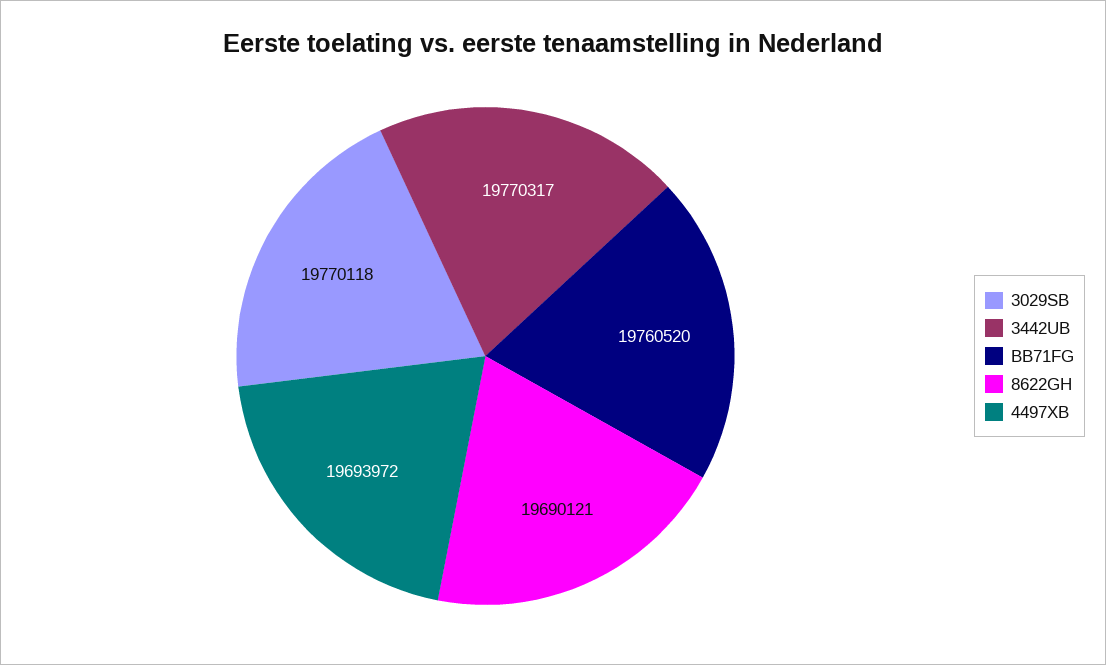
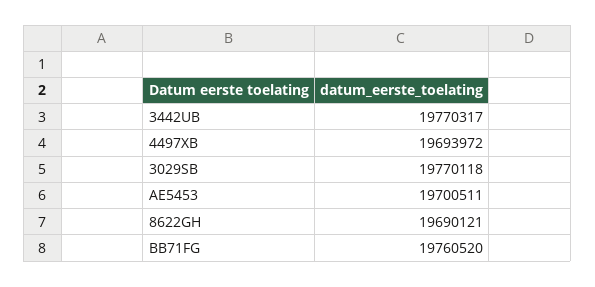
AE5453: none -> 19700511

